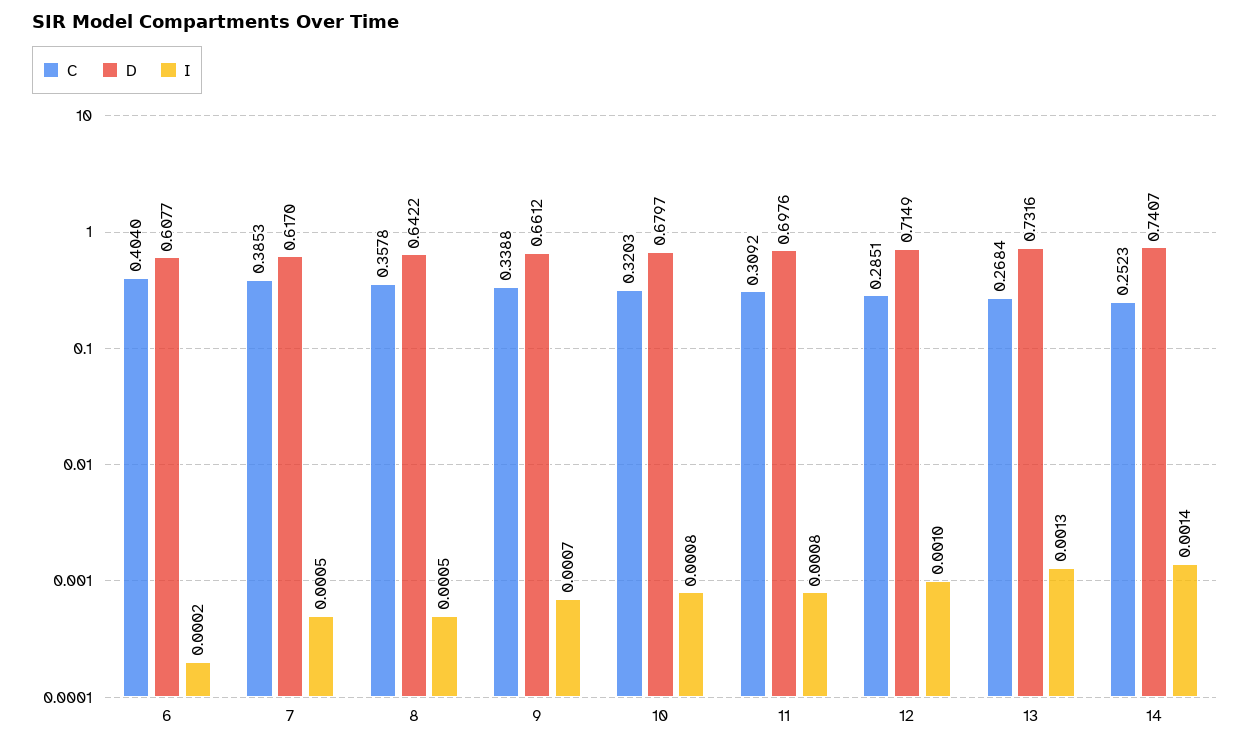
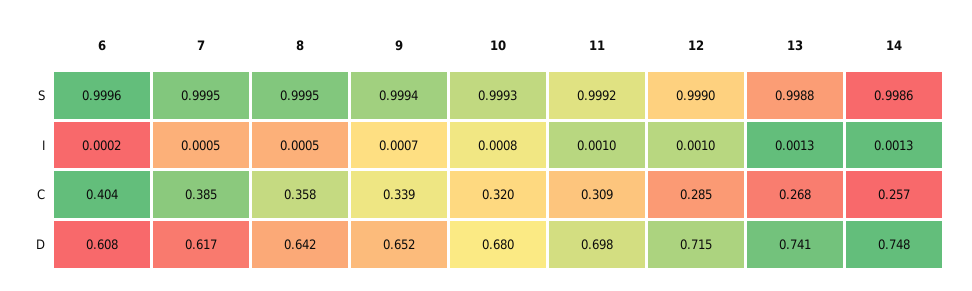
D, 9: 0.6612 -> 0.652
I, 11: 0.0008 -> 0.001
D, 13: 0.7316 -> 0.741
C, 14: 0.2523 -> 0.257
D, 14: 0.7407 -> 0.748
I, 14: 0.0014 -> 0.0013
S, 6: none -> 0.9996
S, 7: none -> 0.9995
S, 8: none -> 0.9995
S, 9: none -> 0.9994
S, 10: none -> 0.9993
S, 11: none -> 0.9992
S, 12: none -> 0.999
S, 13: none -> 0.9988
S, 14: none -> 0.9986

